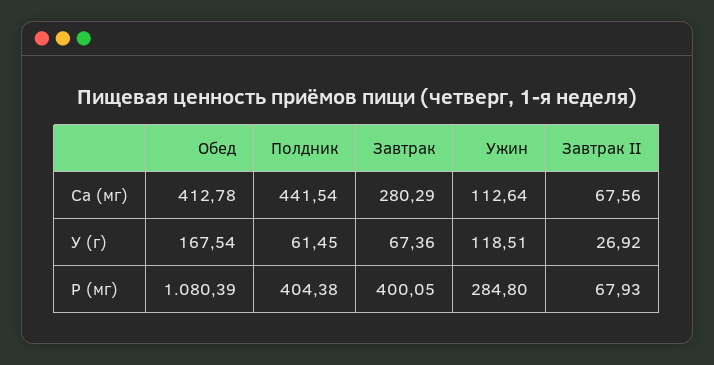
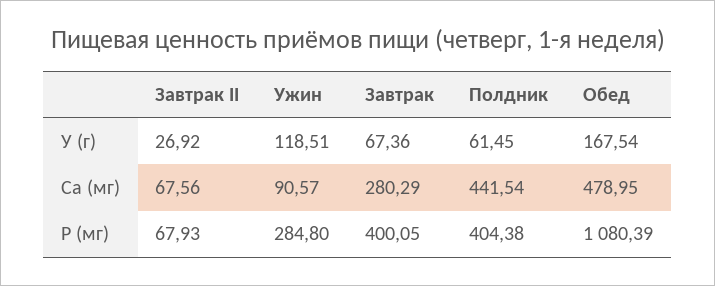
Обед, Ca (мг): 412.78 -> 478.95
Ужин, Ca (мг): 112.64 -> 90.57

